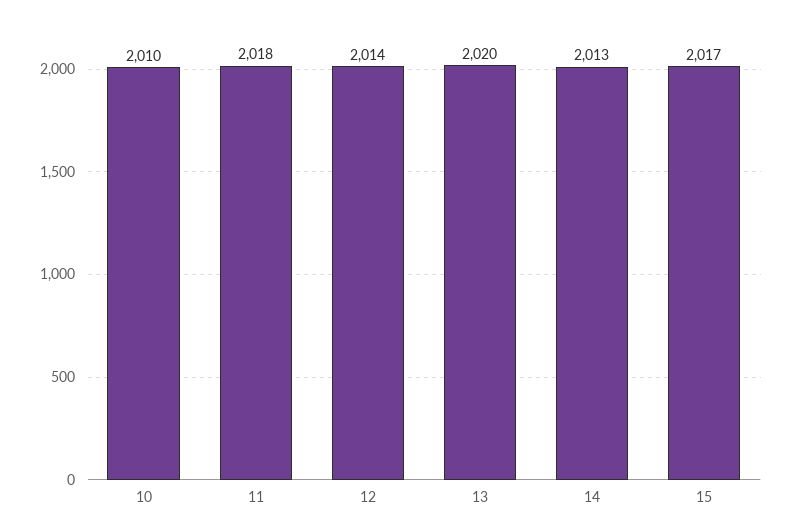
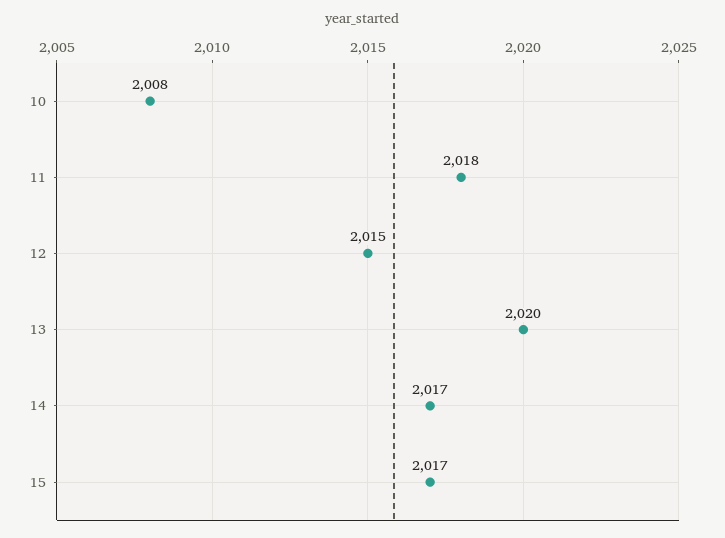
10: 2010 -> 2008
12: 2014 -> 2015
14: 2013 -> 2017

